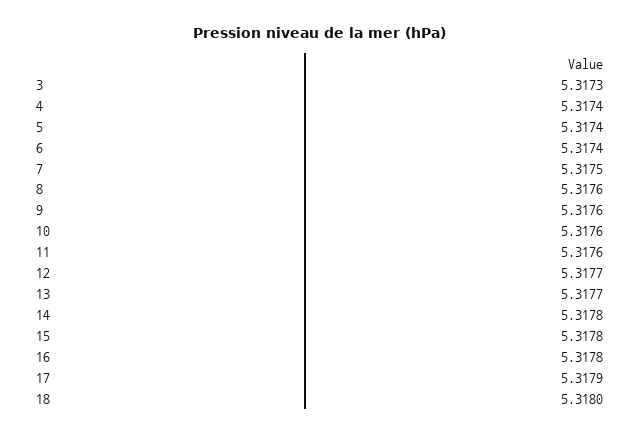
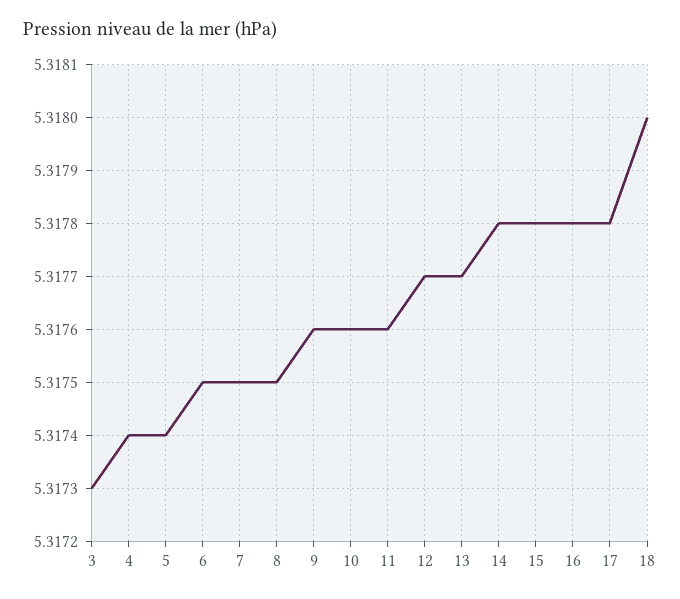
6: 5.3174 -> 5.3175
8: 5.3176 -> 5.3175
17: 5.3179 -> 5.3178

